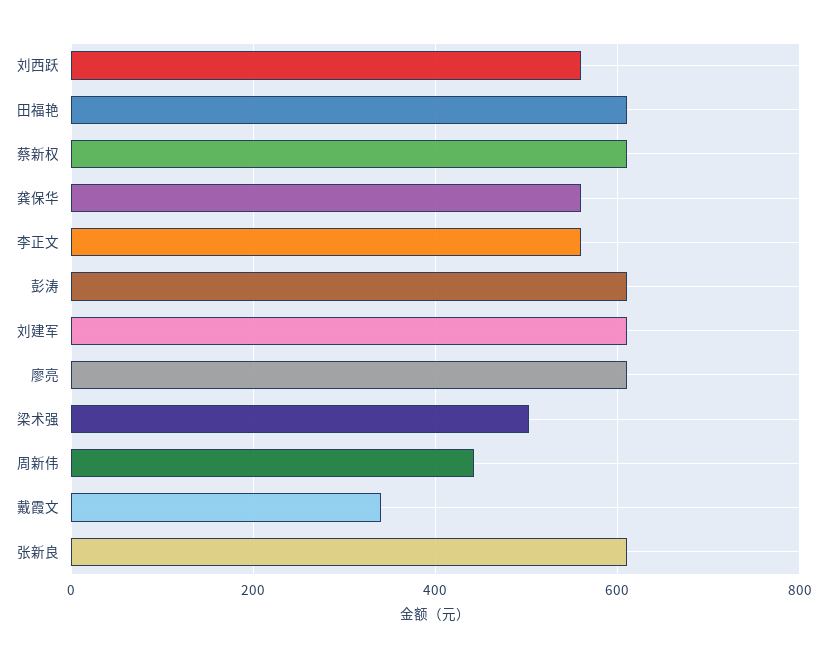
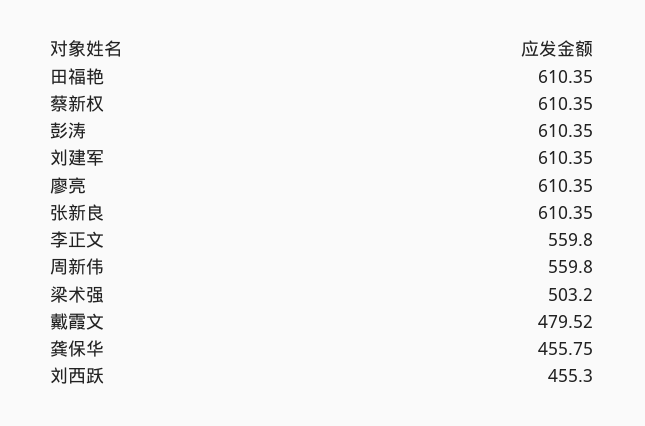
刘西跃: 560 -> 455.3
龚保华: 560 -> 455.75
周新伟: 440 -> 559.8
戴霞文: 340 -> 479.52

